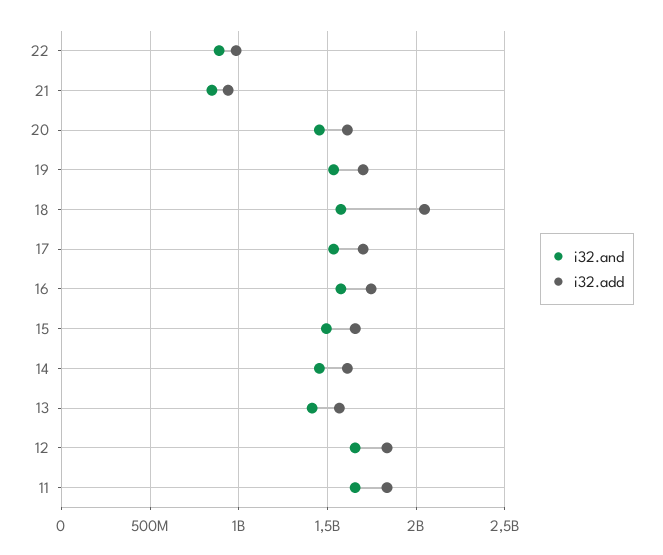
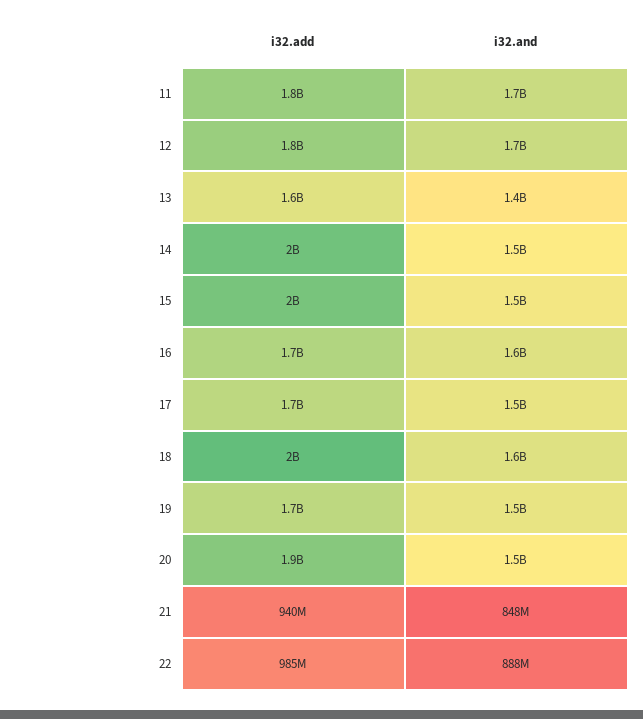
i32.add, 20: 1600000000 -> 1900000000
i32.add, 15: 1650000000 -> 2000000000
i32.add, 14: 1600000000 -> 2000000000

